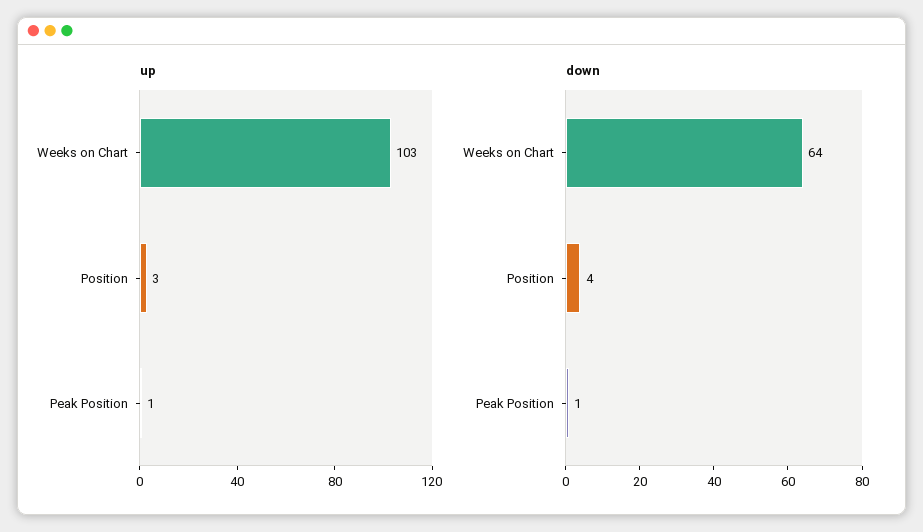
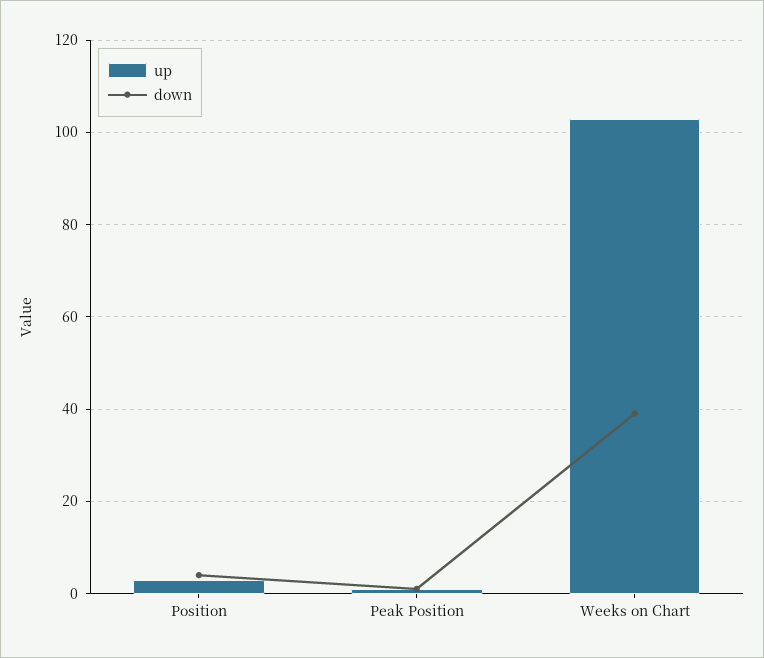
down, Weeks on Chart: 64 -> 40

